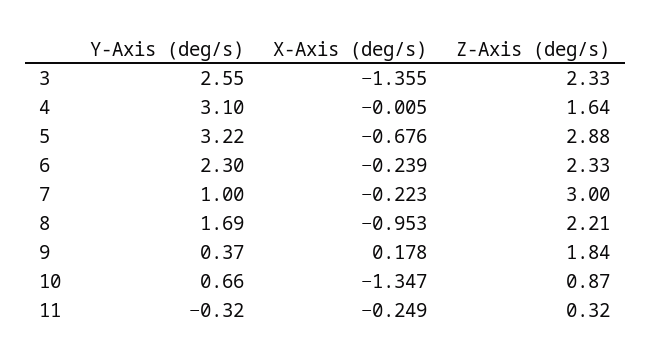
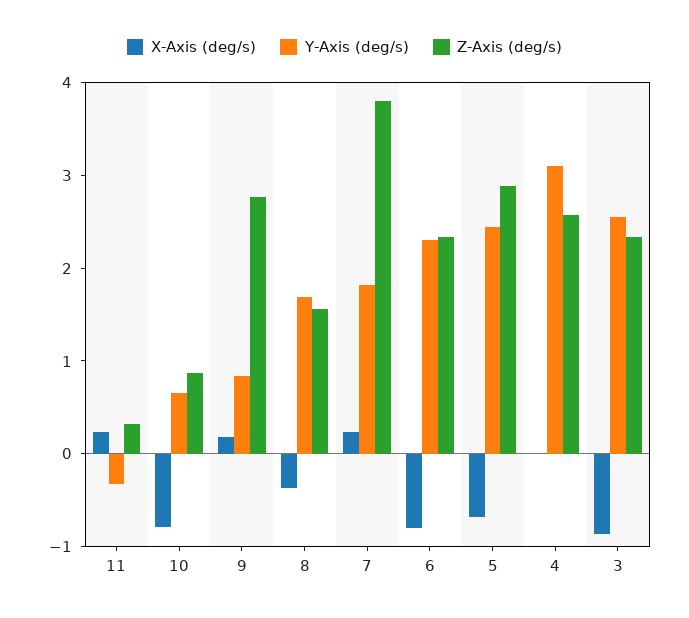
X-Axis (deg/s), 3: -1.355 -> -0.8
Z-Axis (deg/s), 4: 1.64 -> 2.6
Y-Axis (deg/s), 5: 3.22 -> 2.4
X-Axis (deg/s), 6: -0.239 -> -0.8
Y-Axis (deg/s), 7: 1 -> 1.8
X-Axis (deg/s), 7: -0.223 -> 0.2
Z-Axis (deg/s), 7: 3 -> 3.8
X-Axis (deg/s), 8: -0.953 -> -0.4
Z-Axis (deg/s), 8: 2.21 -> 1.6
Y-Axis (deg/s), 9: 0.37 -> 0.8
Z-Axis (deg/s), 9: 1.84 -> 2.8
X-Axis (deg/s), 10: -1.347 -> -0.8
X-Axis (deg/s), 11: -0.249 -> 0.2

